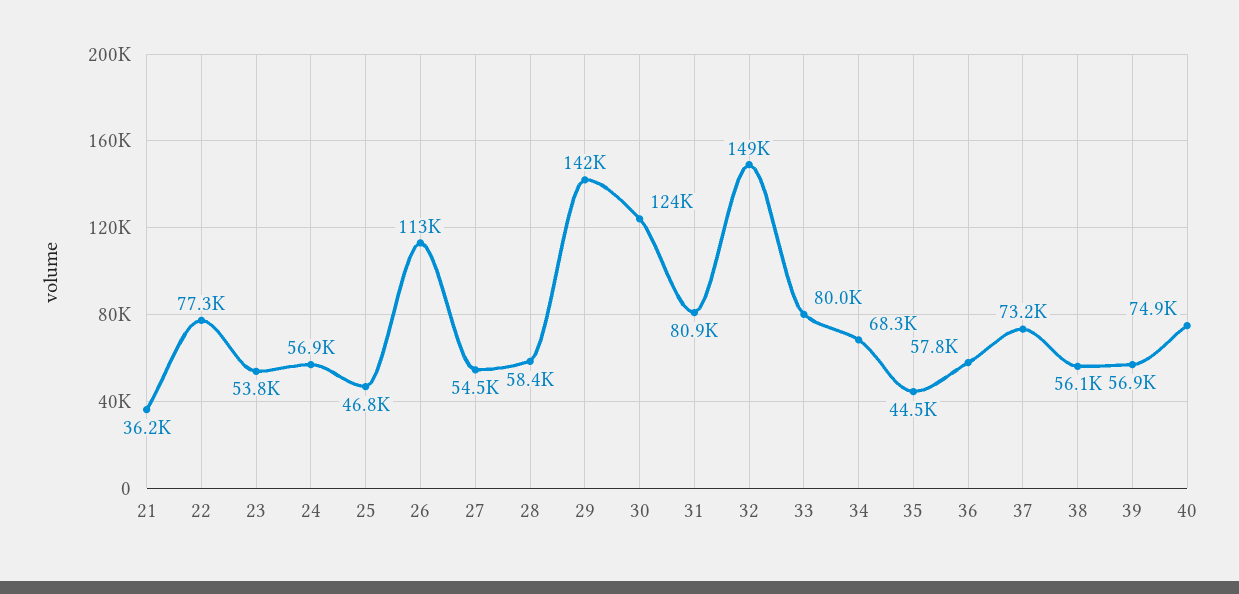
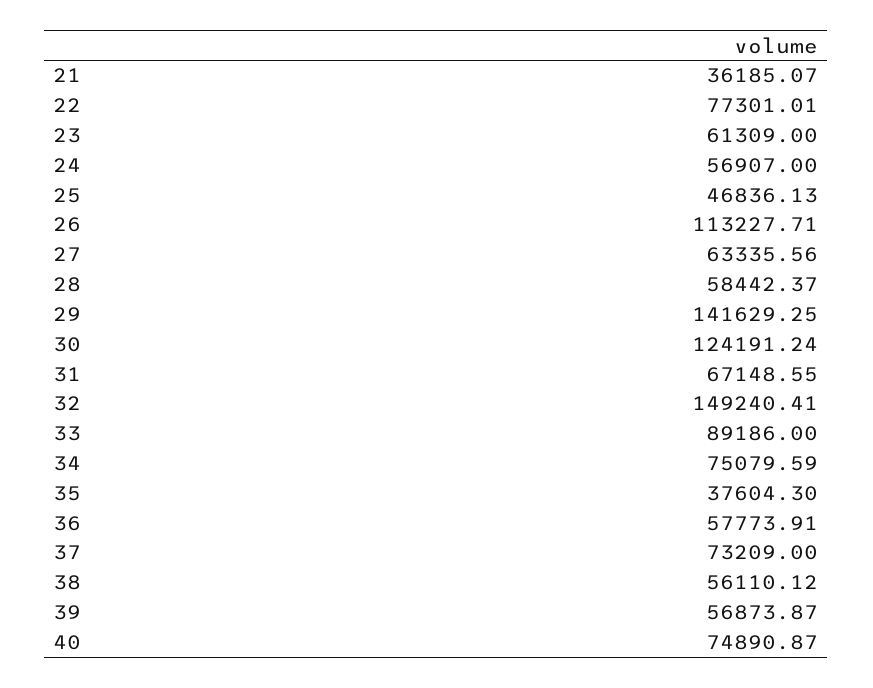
23: 53800 -> 61309
27: 54500 -> 63335.56
31: 80900 -> 67148.55
33: 80000 -> 89186
34: 68300 -> 75079.59
35: 44500 -> 37604.3

